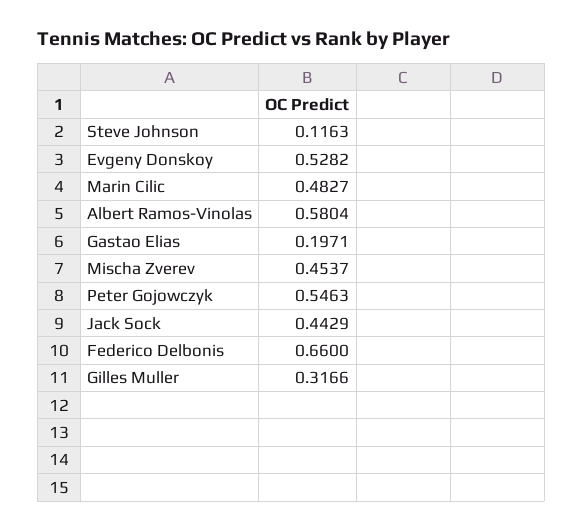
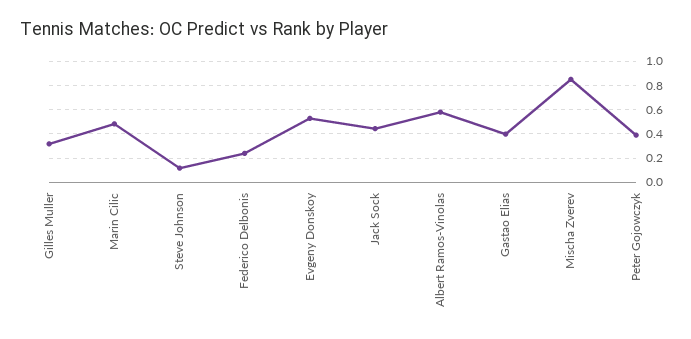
Gastao Elias: 0.1971 -> 0.4
Mischa Zverev: 0.4537 -> 0.85
Peter Gojowczyk: 0.5463 -> 0.4
Federico Delbonis: 0.66 -> 0.25

